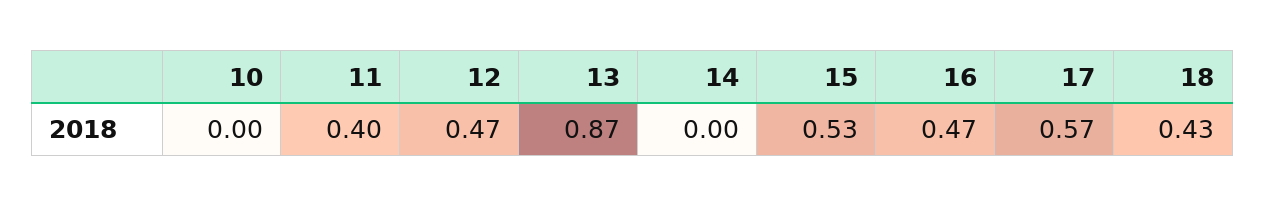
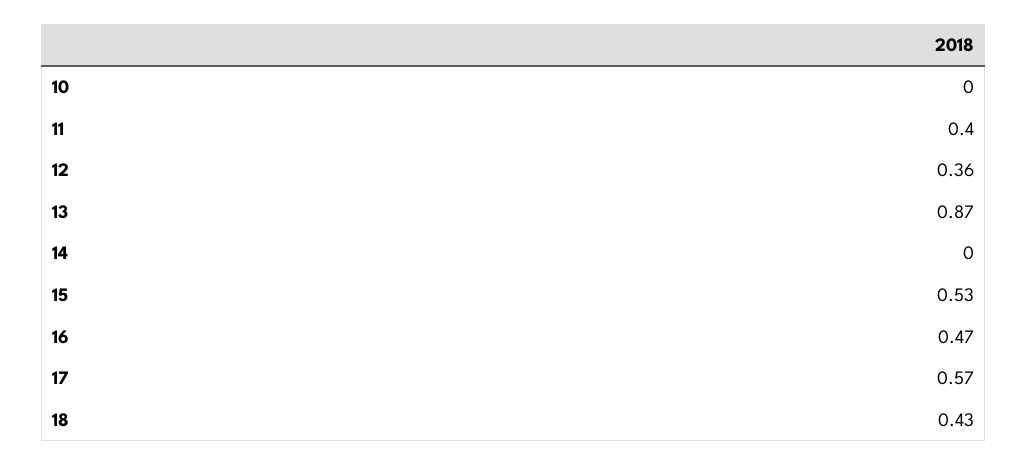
12: 0.47 -> 0.36

